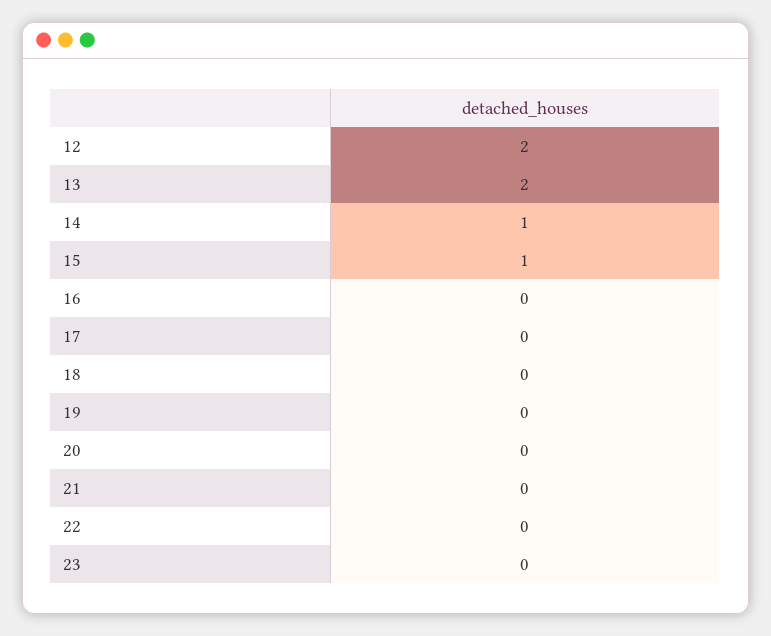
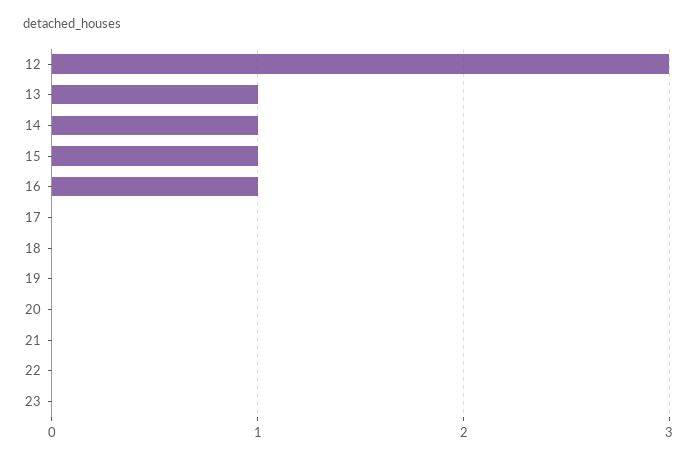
12: 2 -> 3
13: 2 -> 1
16: 0 -> 1

